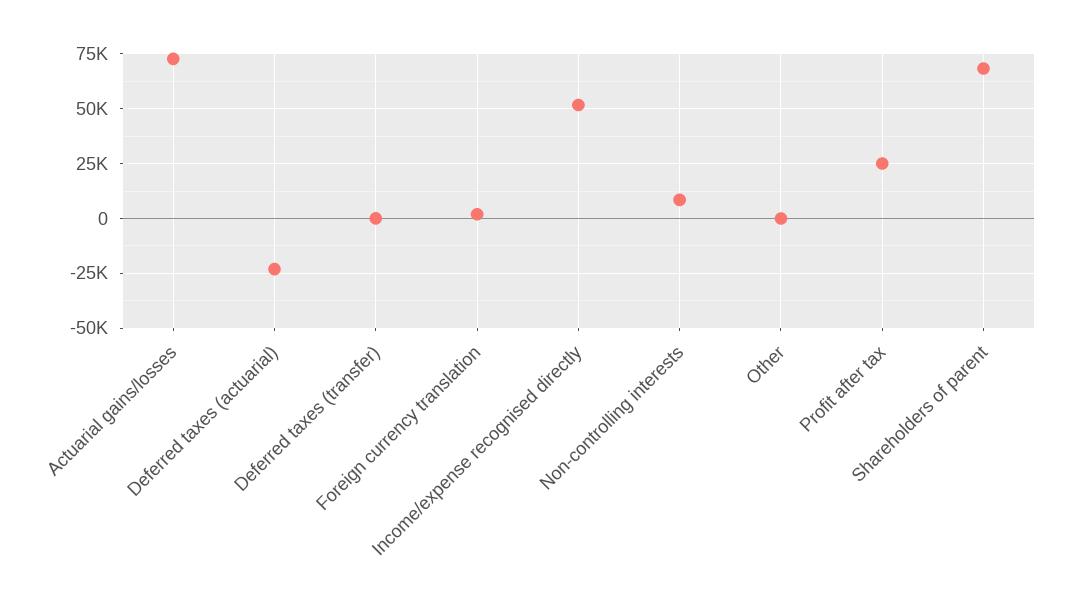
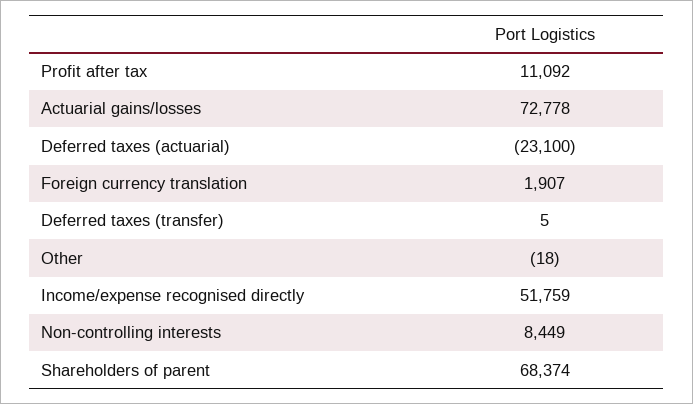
Profit after tax: 25000 -> 11092

